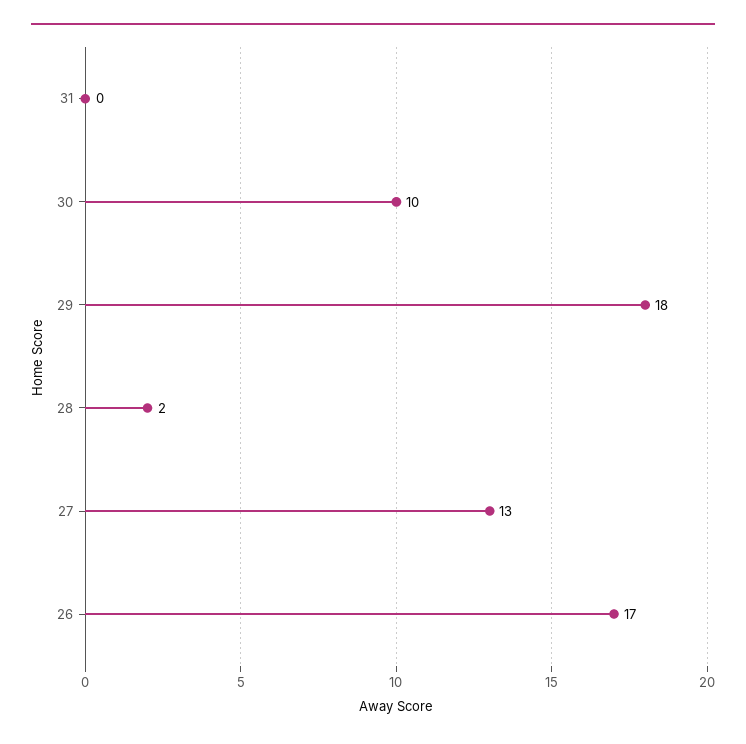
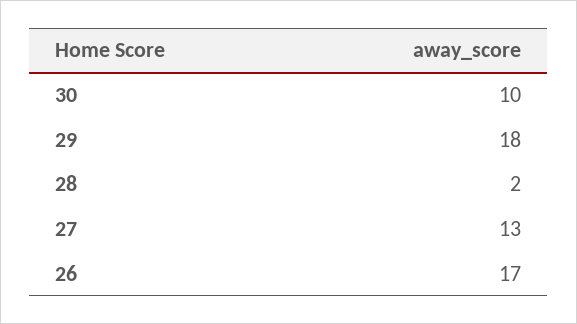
31: 0 -> none

